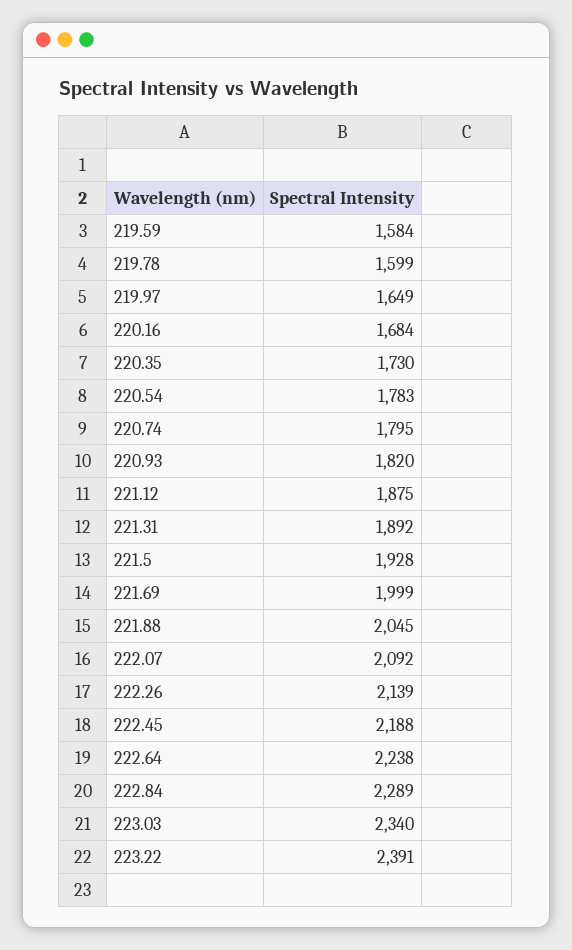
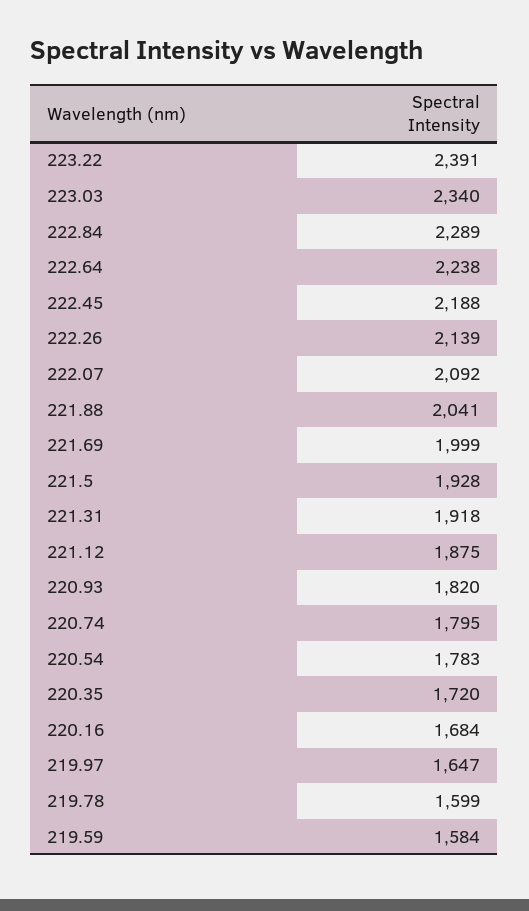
219.97: 1649 -> 1647
220.35: 1730 -> 1720
221.31: 1892 -> 1918
221.88: 2045 -> 2041

